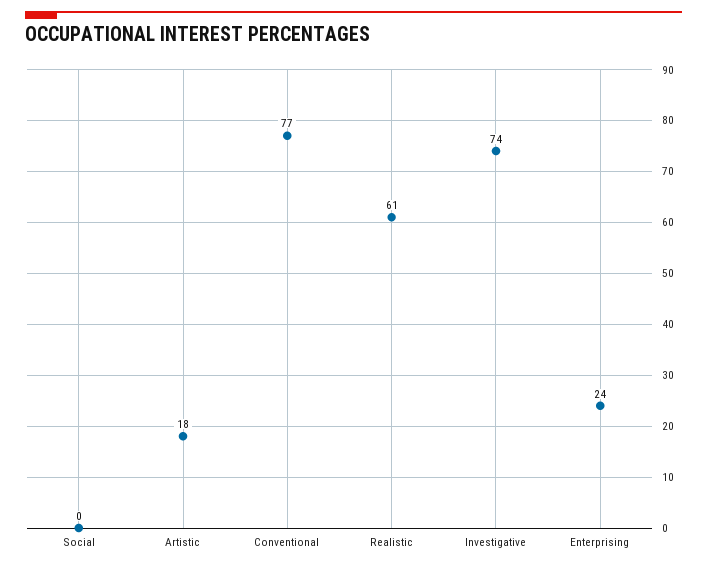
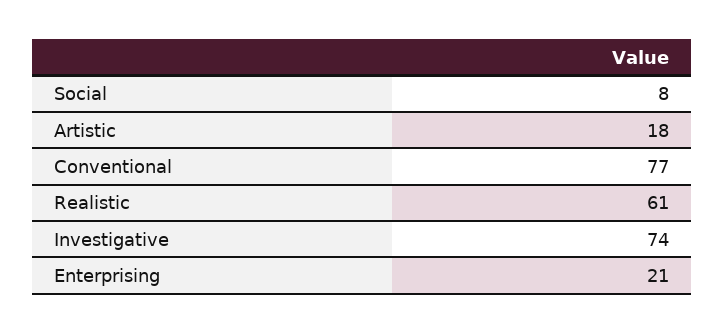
Social: 0 -> 8
Enterprising: 24 -> 21

